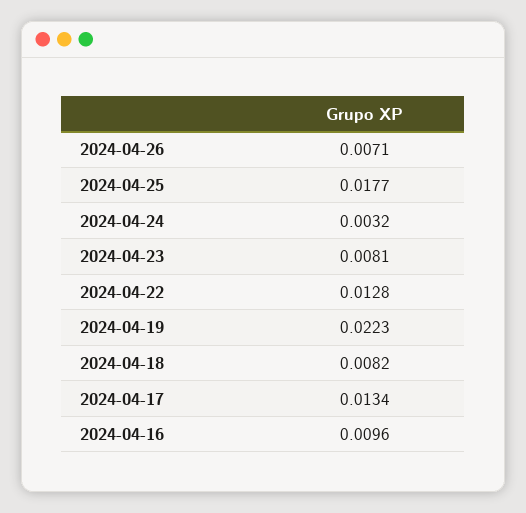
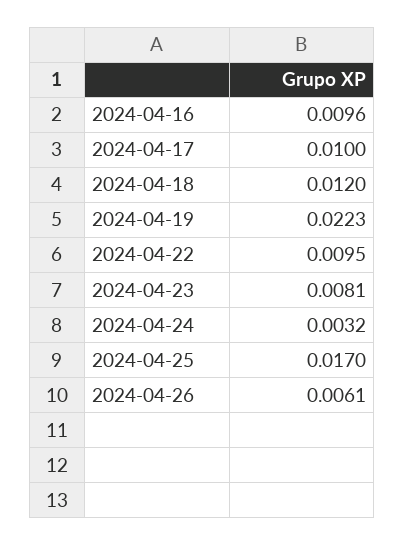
2024-04-26: 0.0071 -> 0.0061
2024-04-25: 0.0177 -> 0.017
2024-04-22: 0.0128 -> 0.0095
2024-04-18: 0.0082 -> 0.012
2024-04-17: 0.0134 -> 0.01

